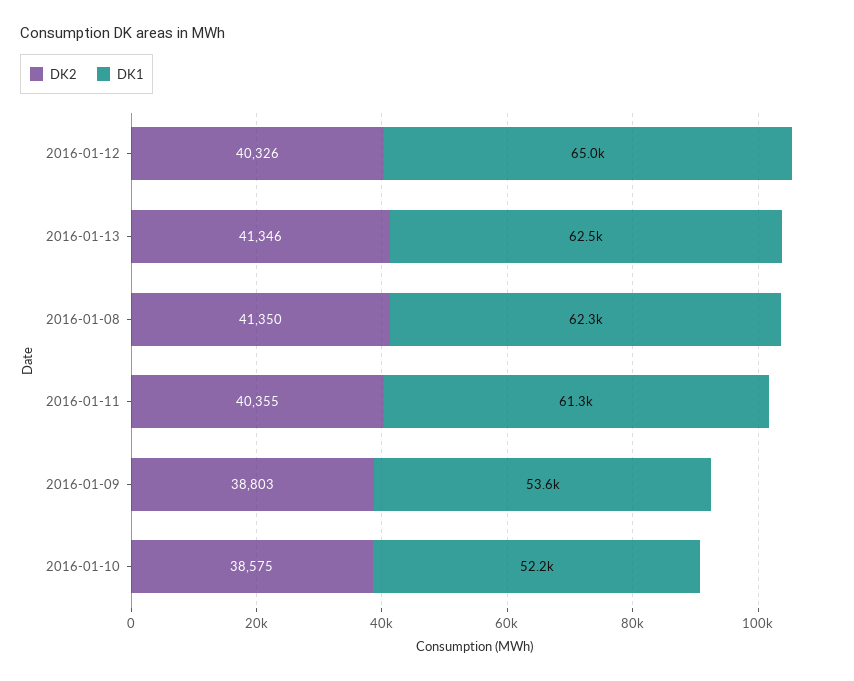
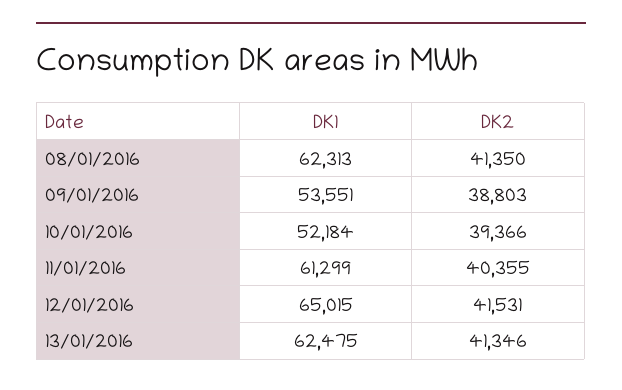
DK2, 2016-01-12: 40326 -> 41531
DK2, 2016-01-10: 38575 -> 39366

